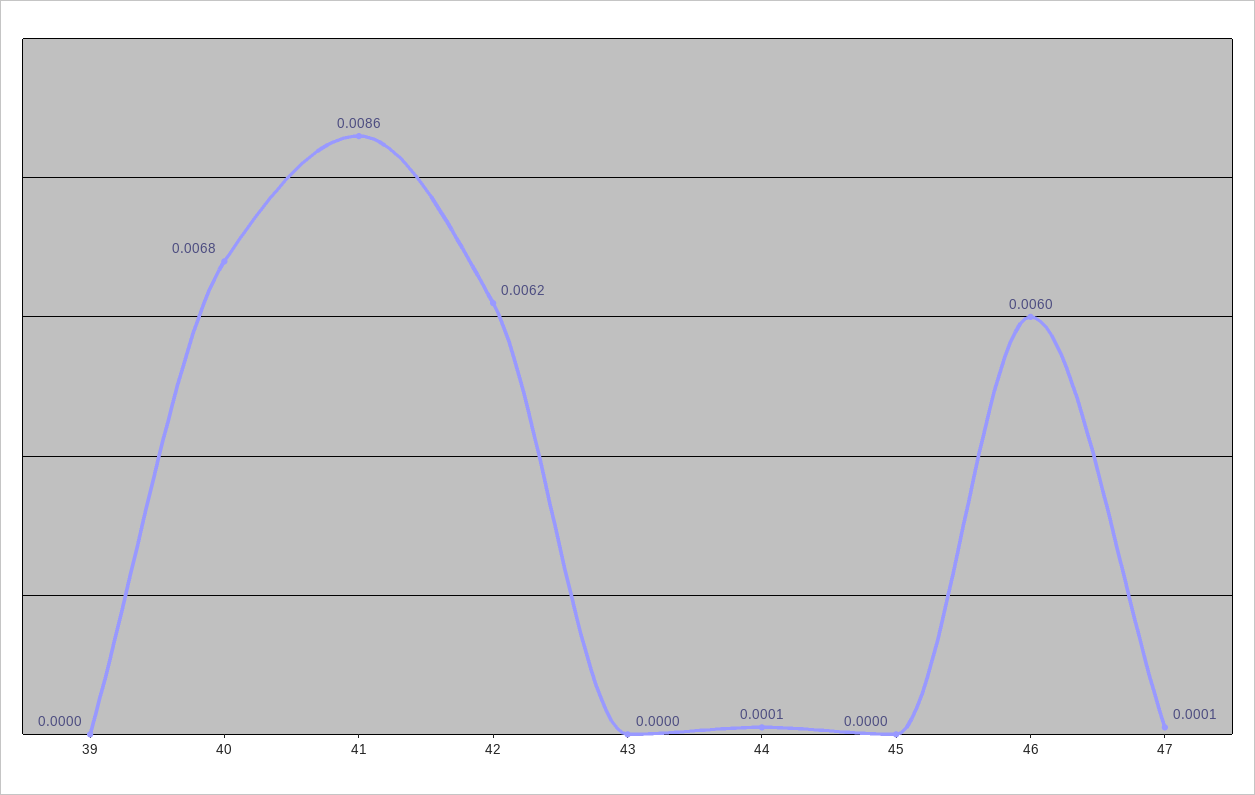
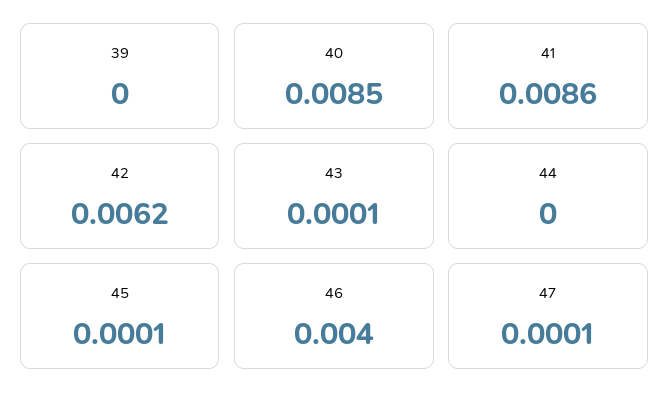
40: 0.0068 -> 0.0085
43: 0 -> 0.0001
44: 0.0001 -> 0
45: 0 -> 0.0001
46: 0.006 -> 0.004

